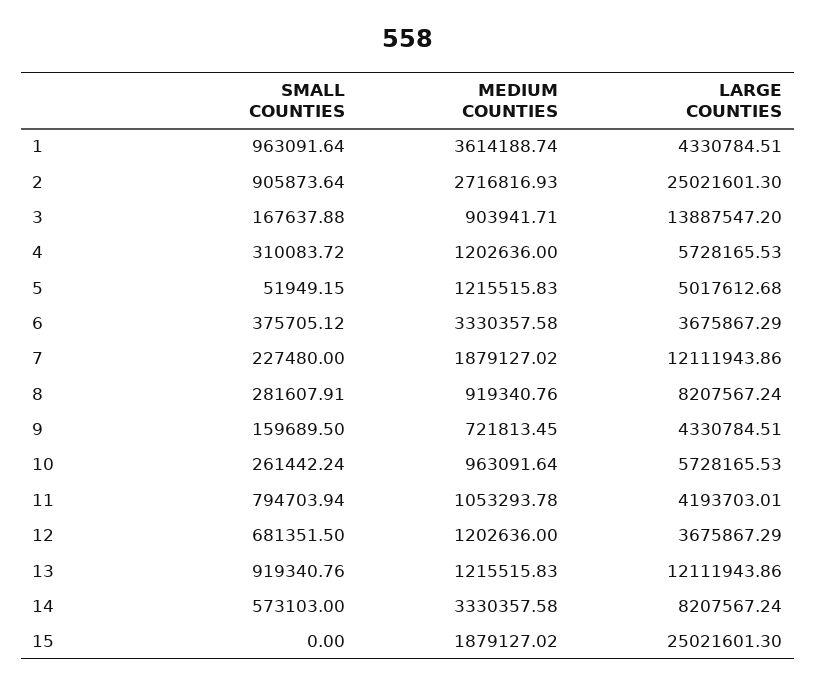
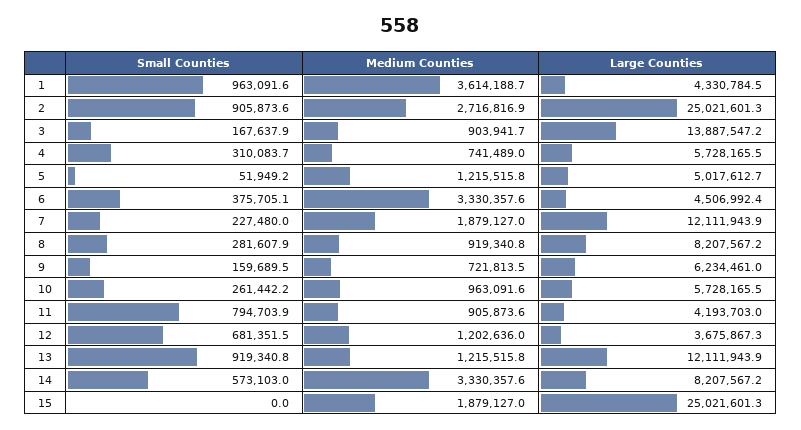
MEDIUM COUNTIES, 4: 1202636 -> 741489
LARGE COUNTIES, 6: 3675867.29 -> 4506992.4
LARGE COUNTIES, 9: 4330784.51 -> 6234461
MEDIUM COUNTIES, 11: 1053293.78 -> 905873.6

